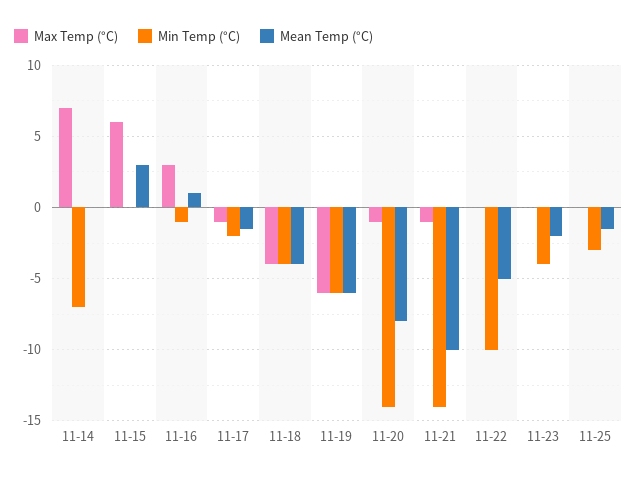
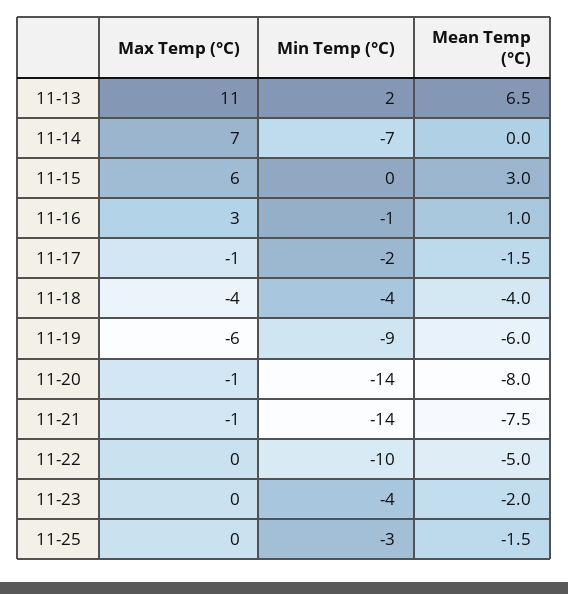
Min Temp (°C), 11-19: -6 -> -9
Mean Temp (°C), 11-21: -10 -> -7.5
Max Temp (°C), 11-13: none -> 11
Min Temp (°C), 11-13: none -> 2
Mean Temp (°C), 11-13: none -> 6.5

